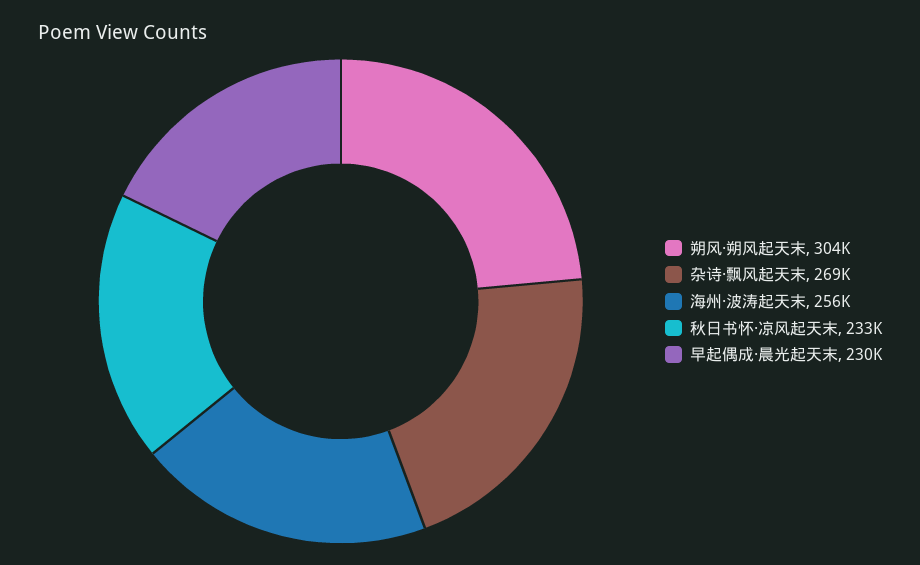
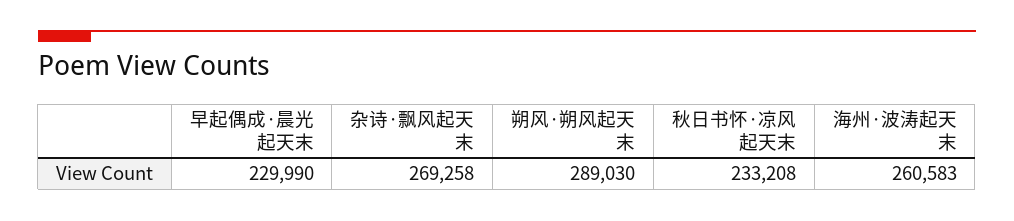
朔风·朔风起天末: 304000 -> 289030
海州·波涛起天末: 256000 -> 260583

